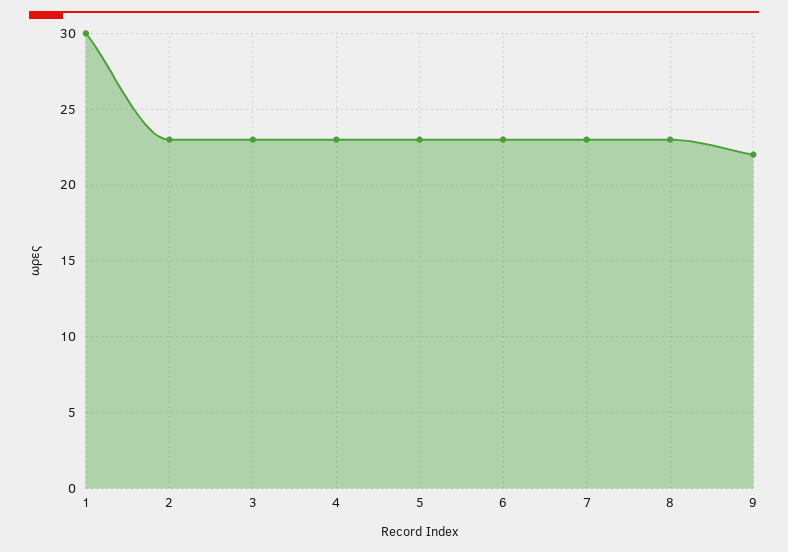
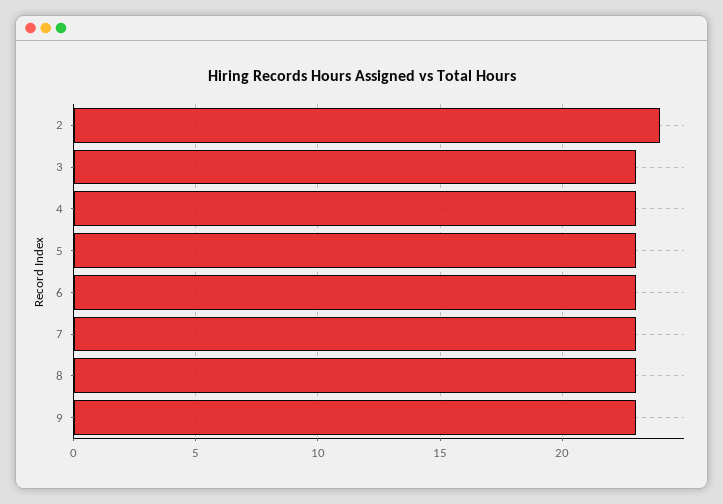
1: 30 -> none
2: 23 -> 24
9: 22 -> 23

